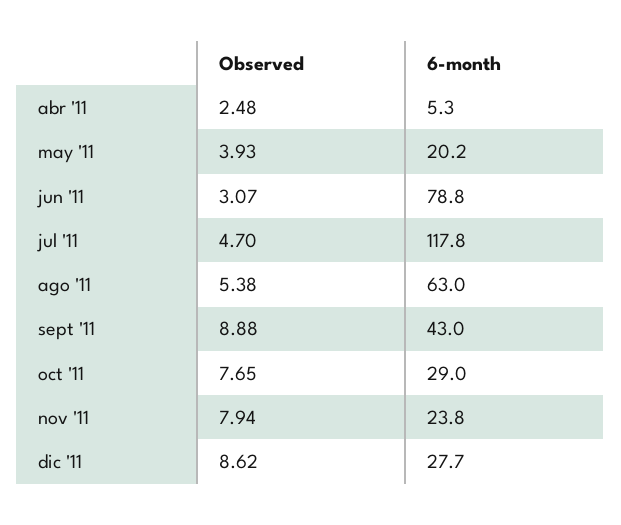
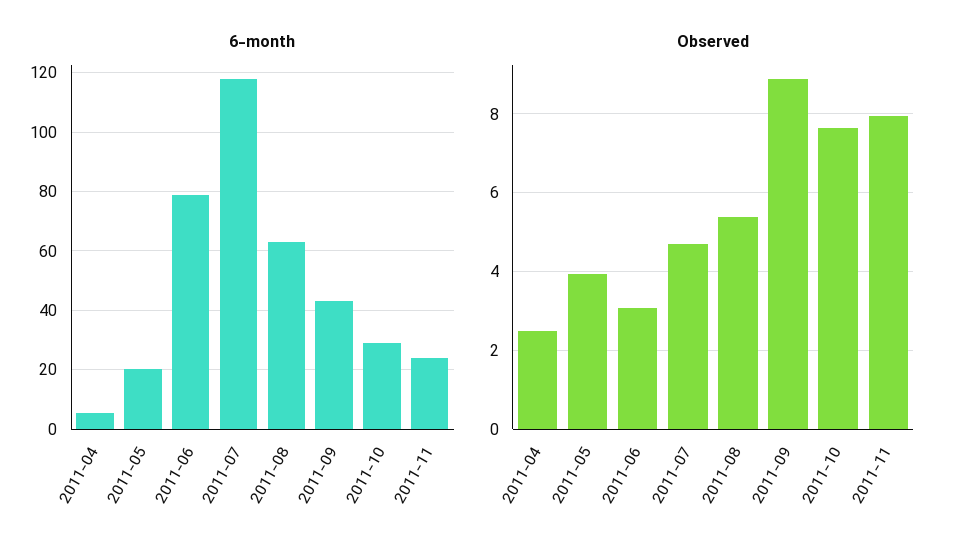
Observed, dic '11: 8.62 -> none
6-month, dic '11: 27.7 -> none

